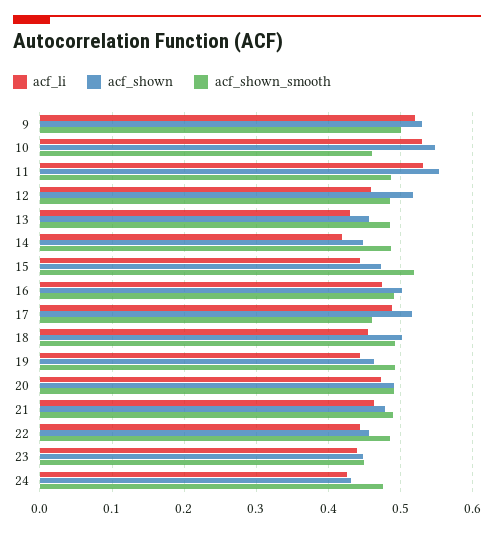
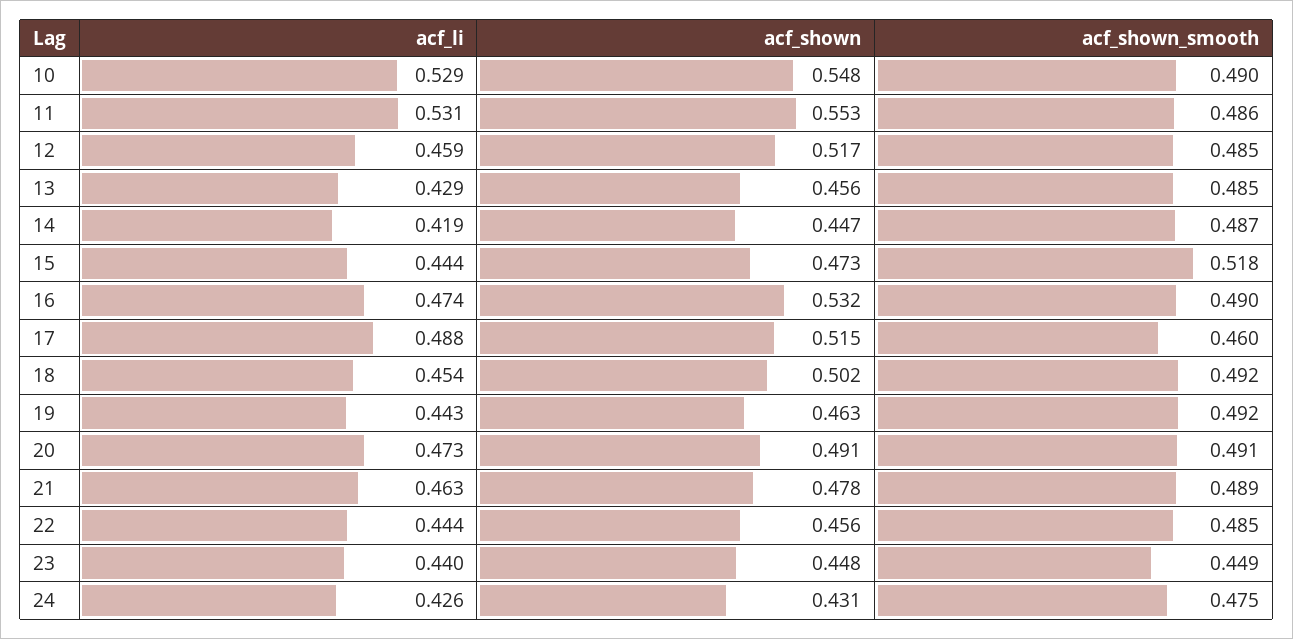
acf_li, 9: 0.52 -> none
acf_shown, 9: 0.53 -> none
acf_shown_smooth, 9: 0.5 -> none
acf_shown_smooth, 10: 0.46 -> 0.49
acf_shown, 16: 0.5 -> 0.532

